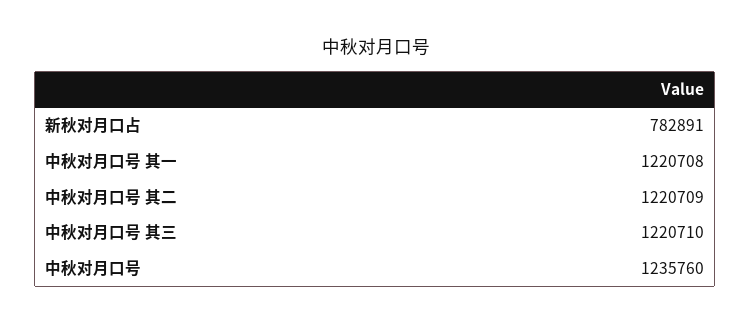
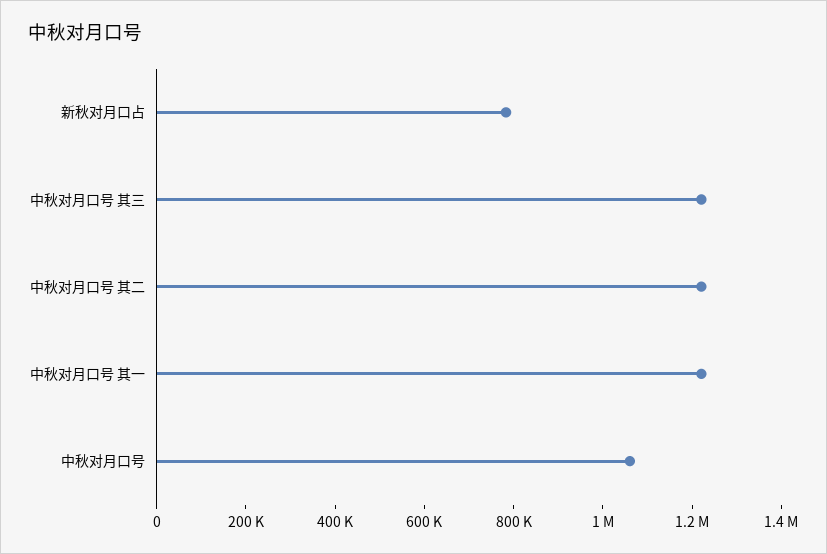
中秋对月口号: 1235760 -> 1050000

